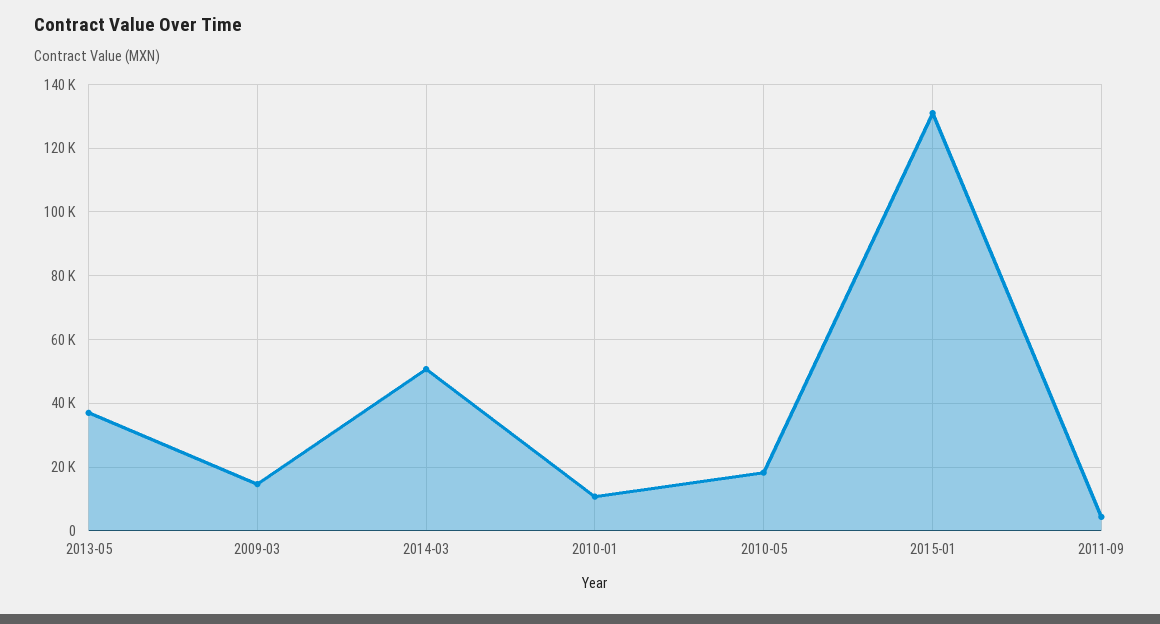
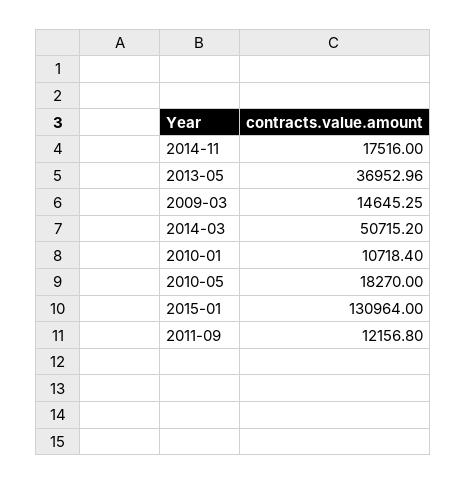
2011-09: 4000 -> 12156.8
2014-11: none -> 17516

